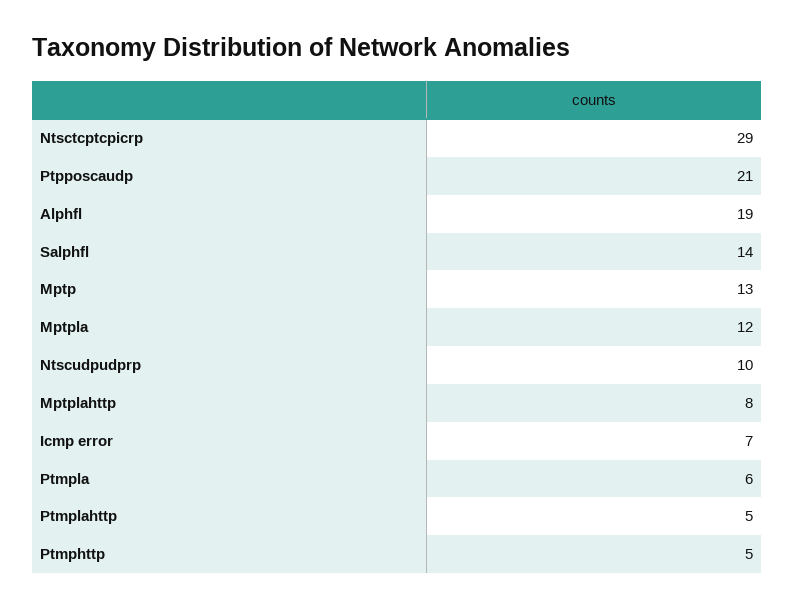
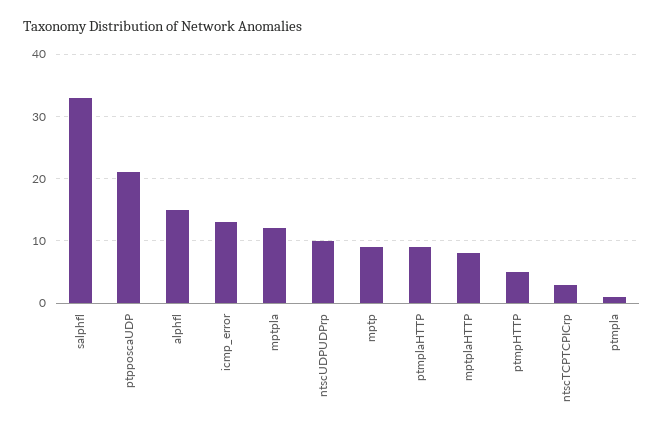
Ntsctcptcpicrp: 29 -> 3
Alphfl: 19 -> 15
Salphfl: 14 -> 33
Mptp: 13 -> 9
Icmp error: 7 -> 13
Ptmpla: 6 -> 1
Ptmplahttp: 5 -> 9

